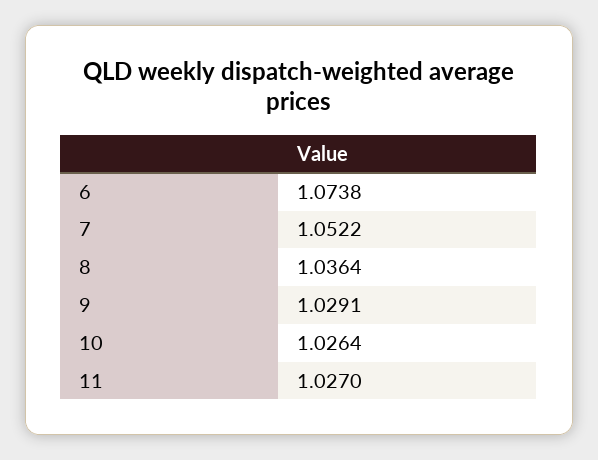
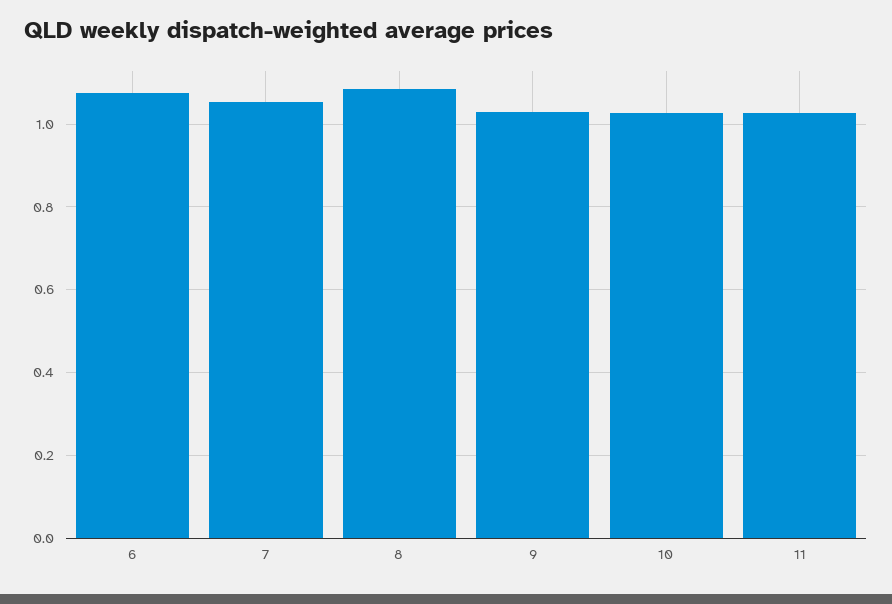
8: 1.0364 -> 1.08

